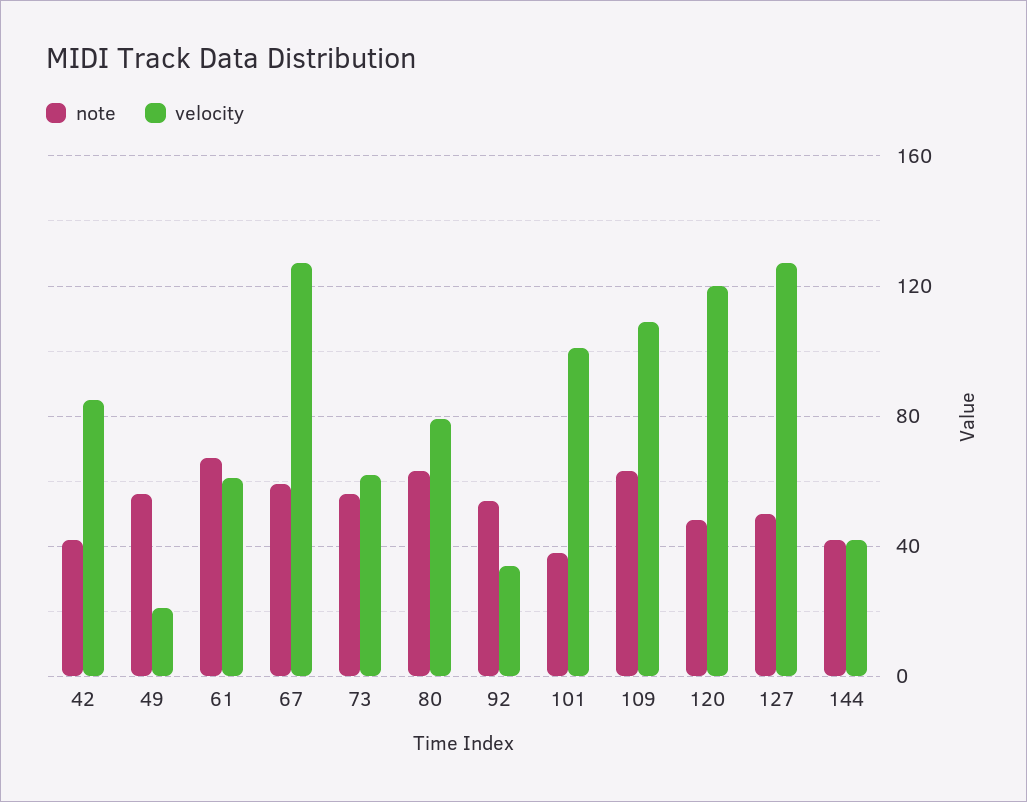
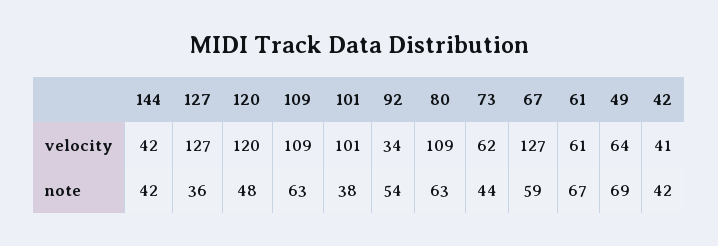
velocity, 42: 85 -> 41
note, 49: 55 -> 69
velocity, 49: 20 -> 64
note, 73: 55 -> 44
velocity, 80: 80 -> 109
note, 127: 50 -> 36

